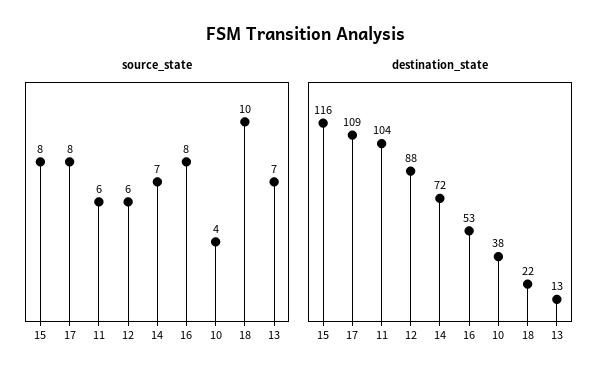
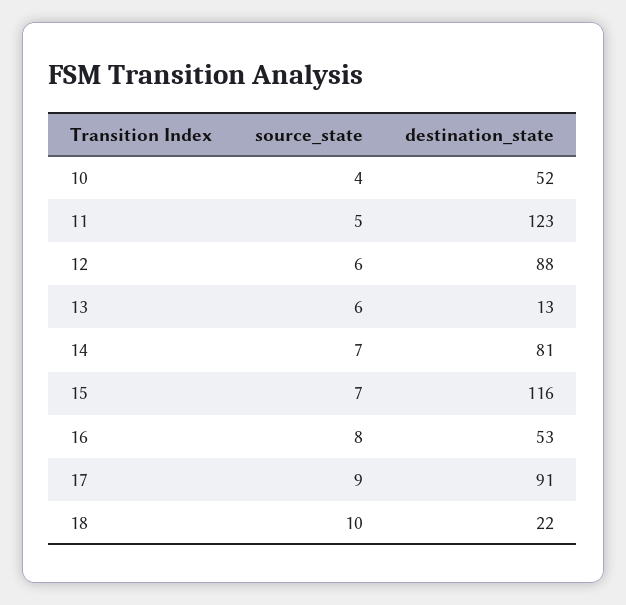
source_state, 15: 8 -> 7
source_state, 17: 8 -> 9
source_state, 11: 6 -> 5
source_state, 13: 7 -> 6
destination_state, 17: 109 -> 91
destination_state, 11: 104 -> 123
destination_state, 14: 72 -> 81
destination_state, 10: 38 -> 52

